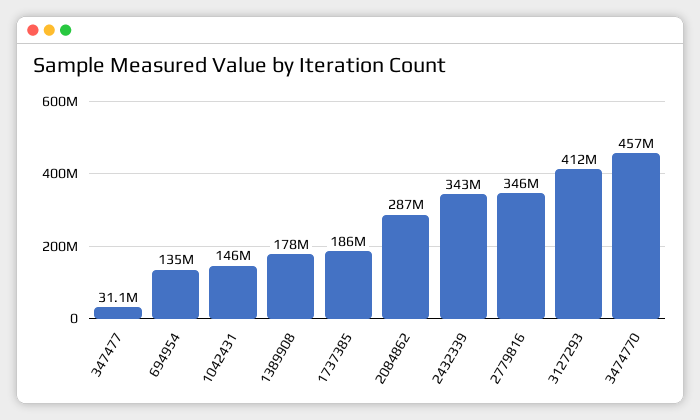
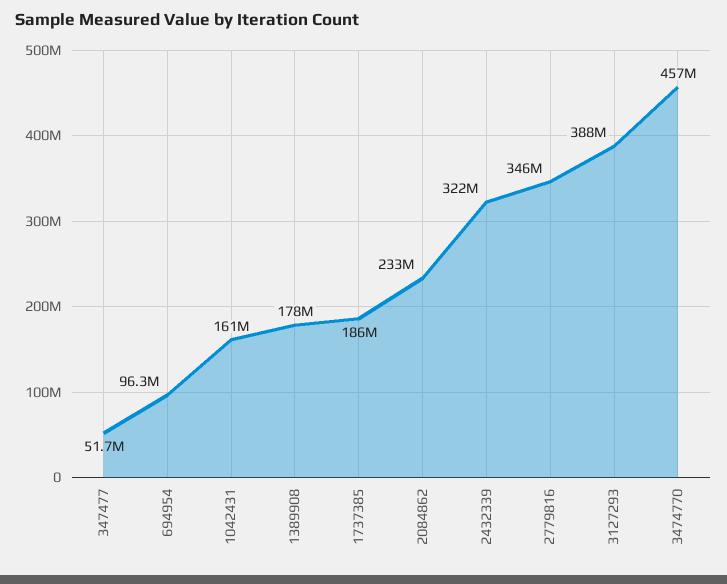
347477: 31100000 -> 51700000
694954: 135000000 -> 96300000
1042431: 146000000 -> 161000000
2084862: 287000000 -> 233000000
2432339: 343000000 -> 322000000
3127293: 412000000 -> 388000000

